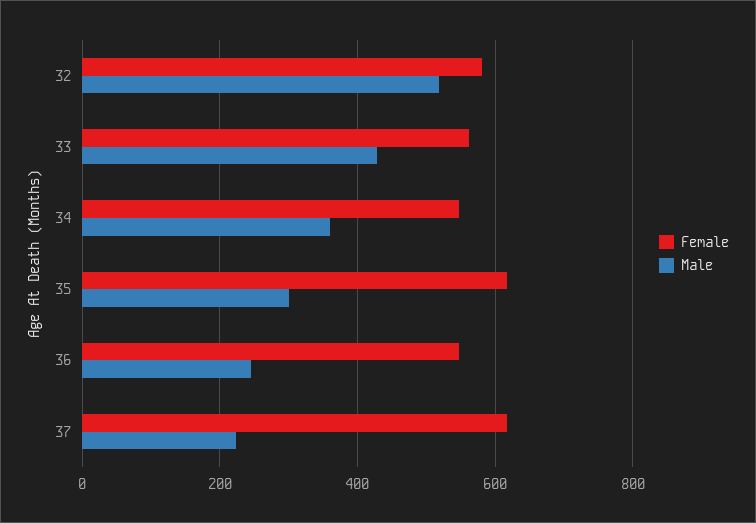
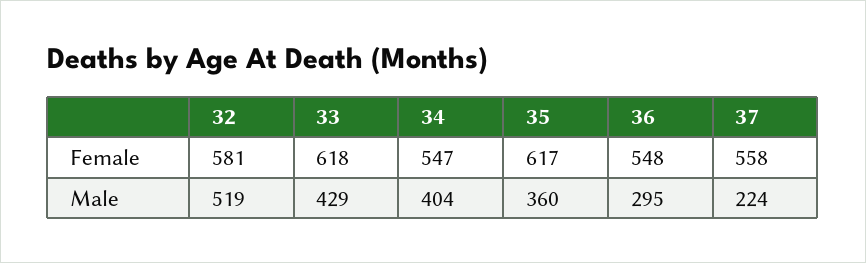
Female, 33: 560 -> 618
Male, 34: 360 -> 404
Male, 35: 300 -> 360
Male, 36: 240 -> 295
Female, 37: 620 -> 558

